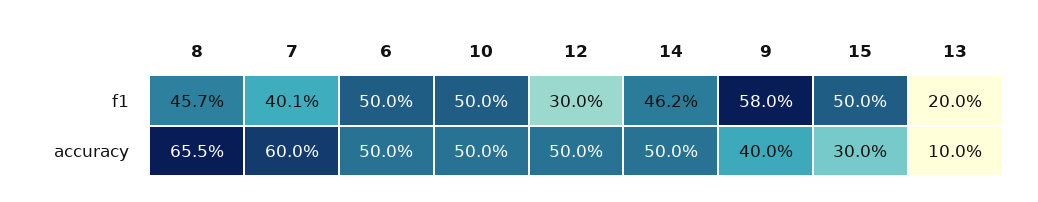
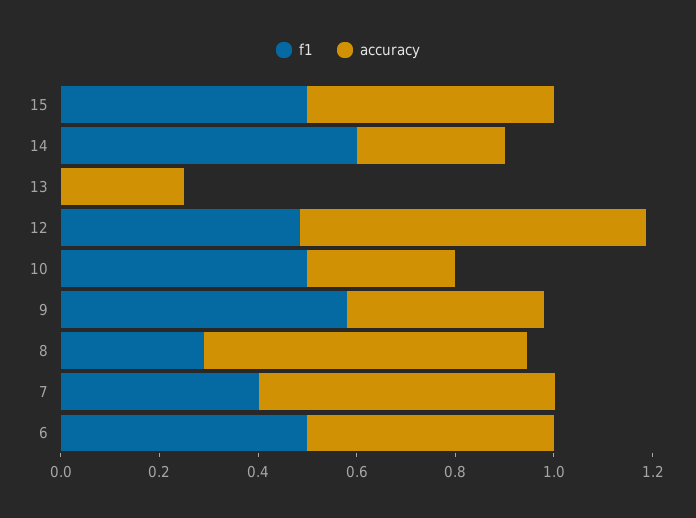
f1, 8: 0.457 -> 0.3
f1, 12: 0.3 -> 0.5
f1, 14: 0.462 -> 0.6
f1, 13: 0.2 -> 0
accuracy, 10: 0.5 -> 0.3
accuracy, 12: 0.5 -> 0.7
accuracy, 14: 0.5 -> 0.3
accuracy, 15: 0.3 -> 0.5
accuracy, 13: 0.1 -> 0.25

